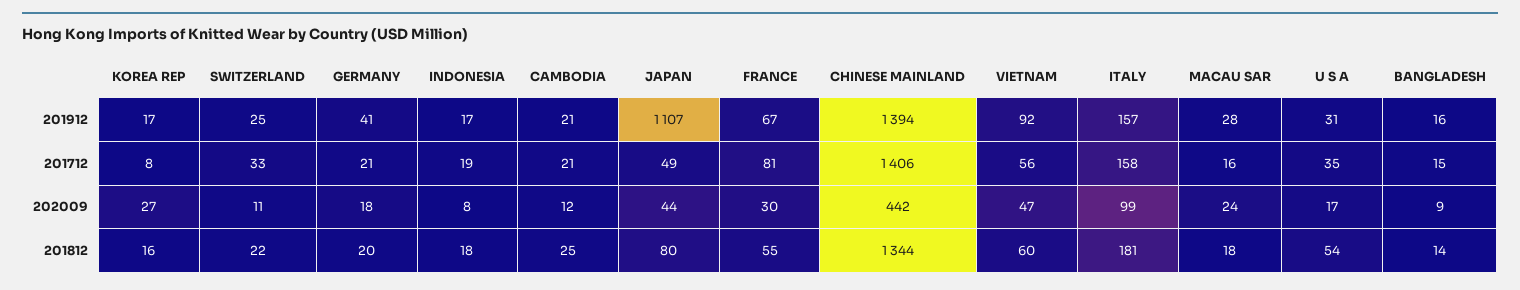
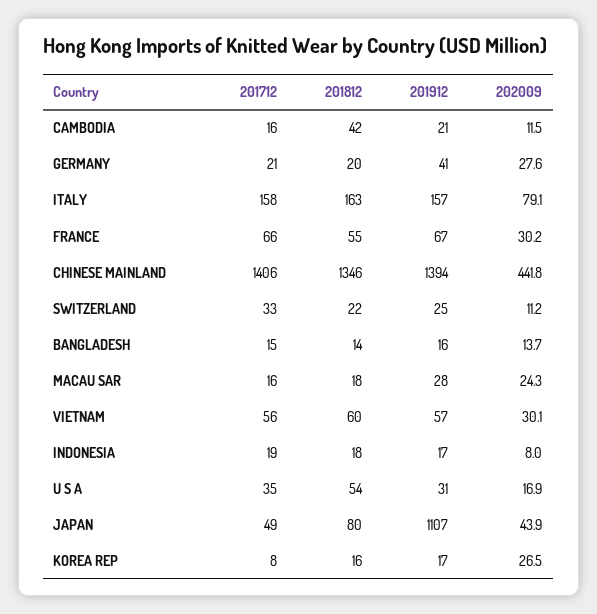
VIETNAM, 201912: 92 -> 57
CAMBODIA, 201712: 21 -> 16
FRANCE, 201712: 81 -> 66
GERMANY, 202009: 18 -> 27.6
VIETNAM, 202009: 47 -> 30.1
ITALY, 202009: 99 -> 79.1
BANGLADESH, 202009: 9 -> 13.7
CAMBODIA, 201812: 25 -> 42
CHINESE MAINLAND, 201812: 1344 -> 1346
ITALY, 201812: 181 -> 163

